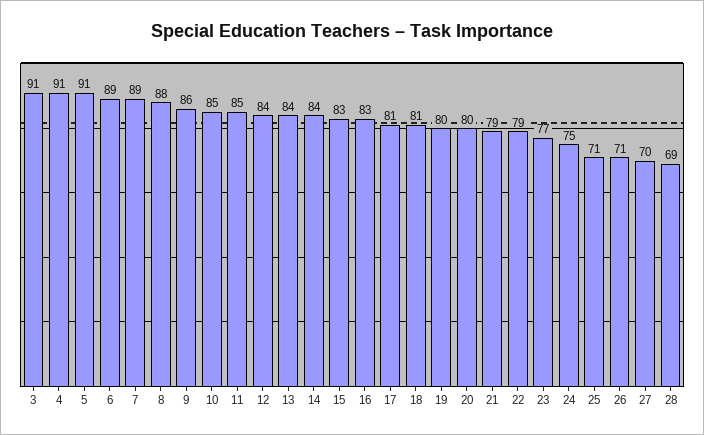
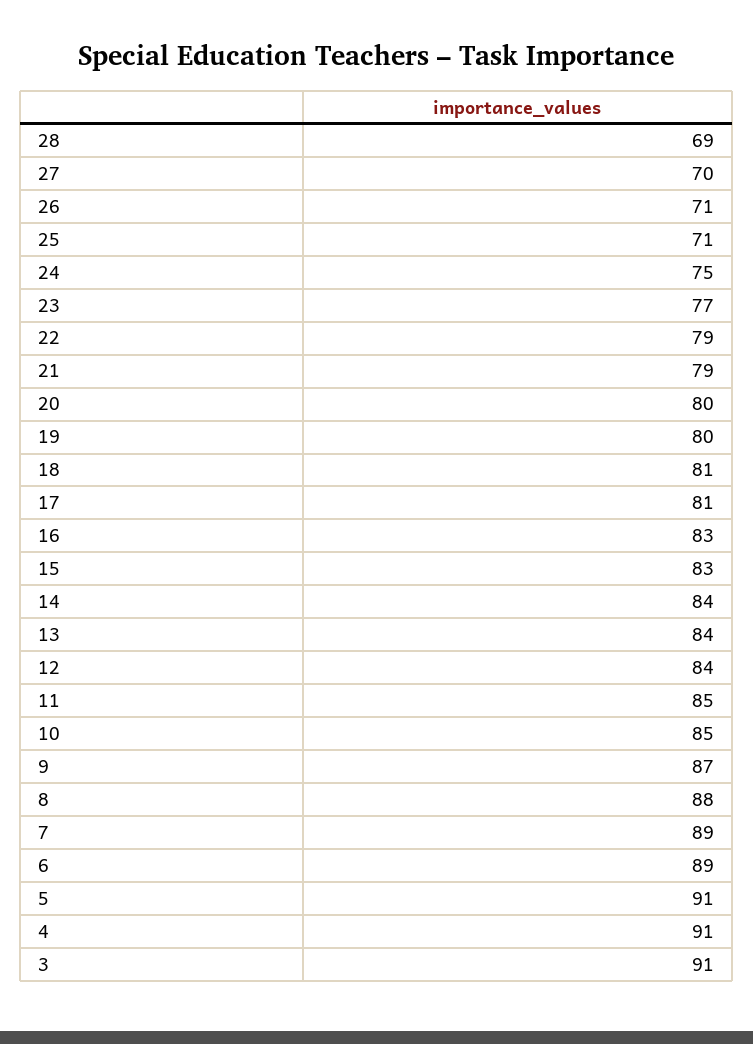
9: 86 -> 87

